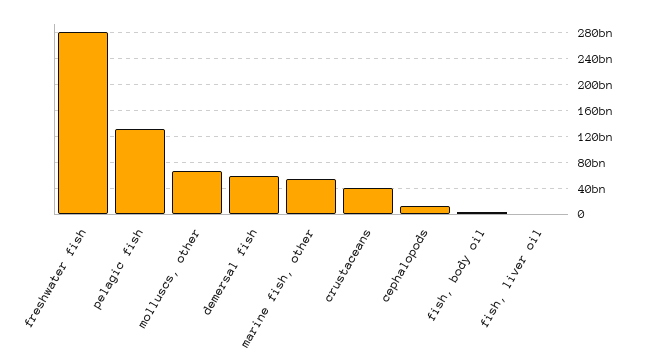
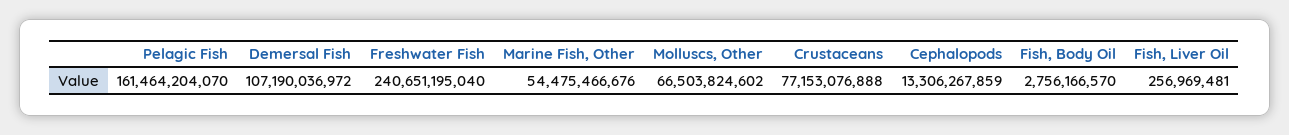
freshwater fish: 280000000000 -> 240651195040
pelagic fish: 130000000000 -> 161464204070
demersal fish: 60000000000 -> 107190036972
crustaceans: 40000000000 -> 77153076888

